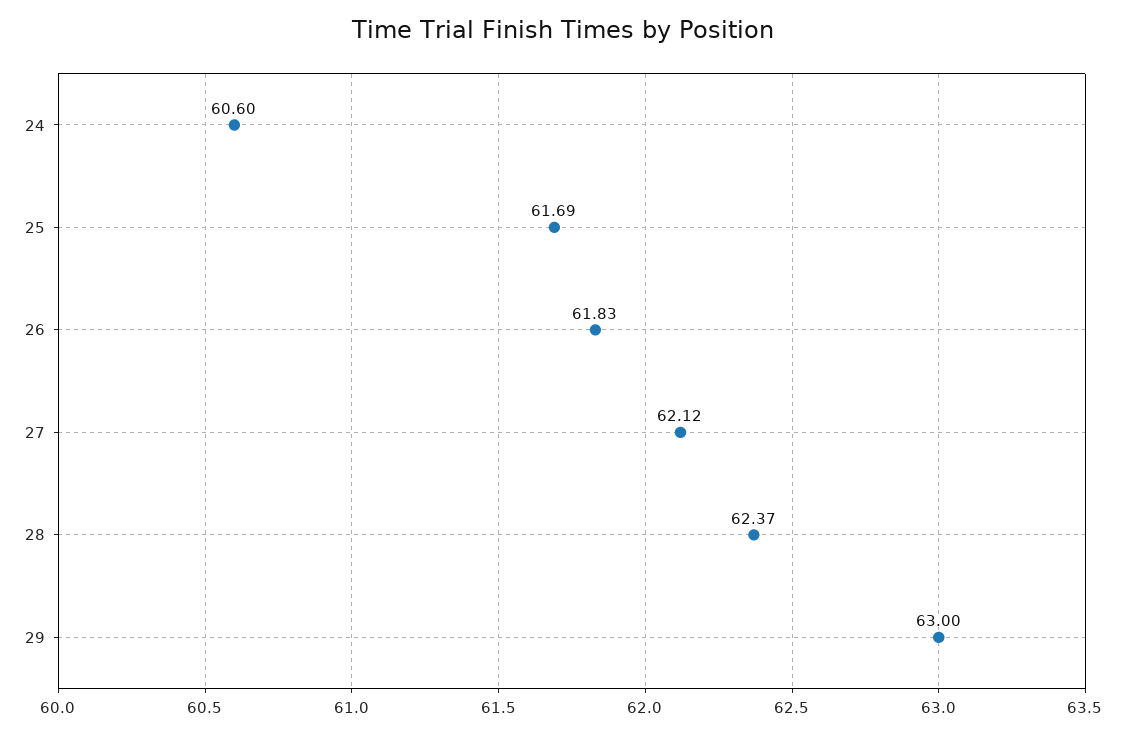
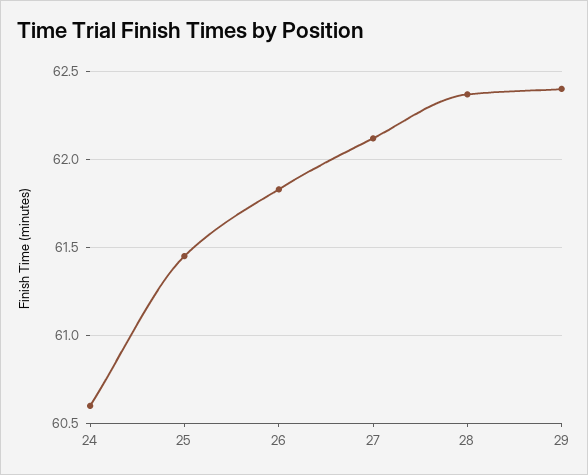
25: 61.69 -> 61.45
29: 63 -> 62.4

